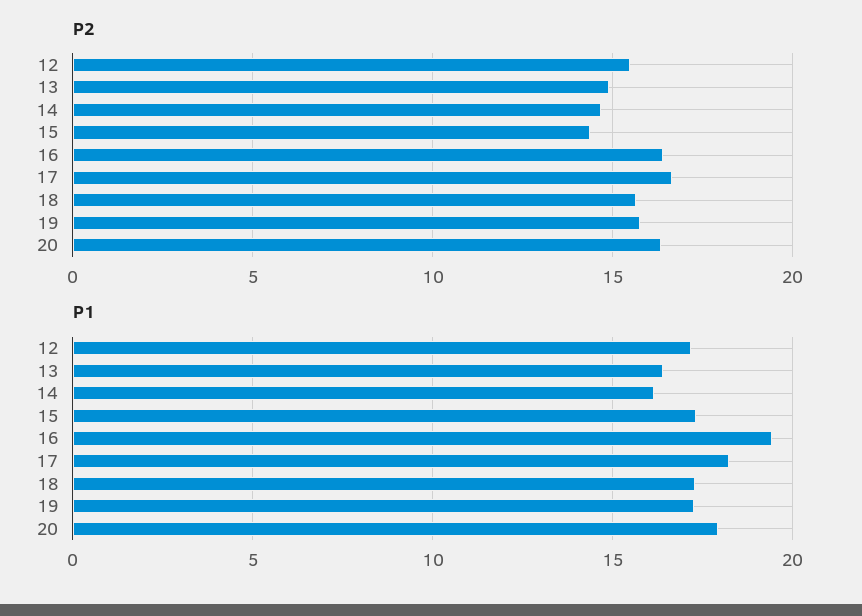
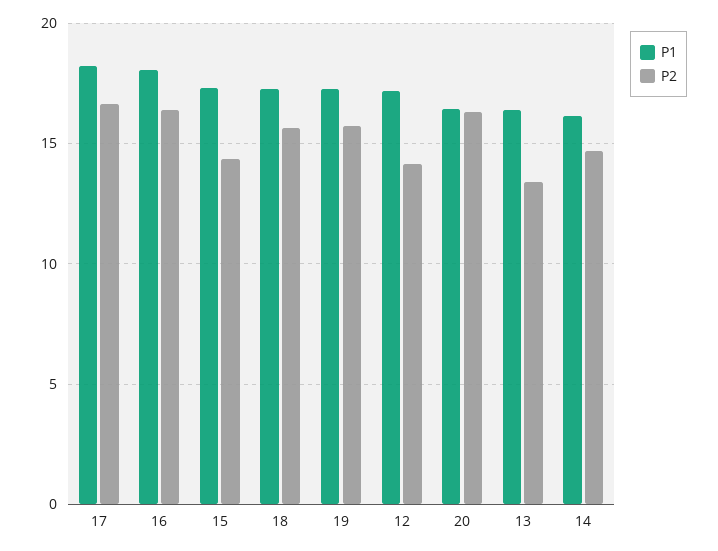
P2, 12: 15.5 -> 14
P2, 13: 15 -> 13.5
P1, 16: 19.5 -> 18
P1, 20: 18 -> 16.5

